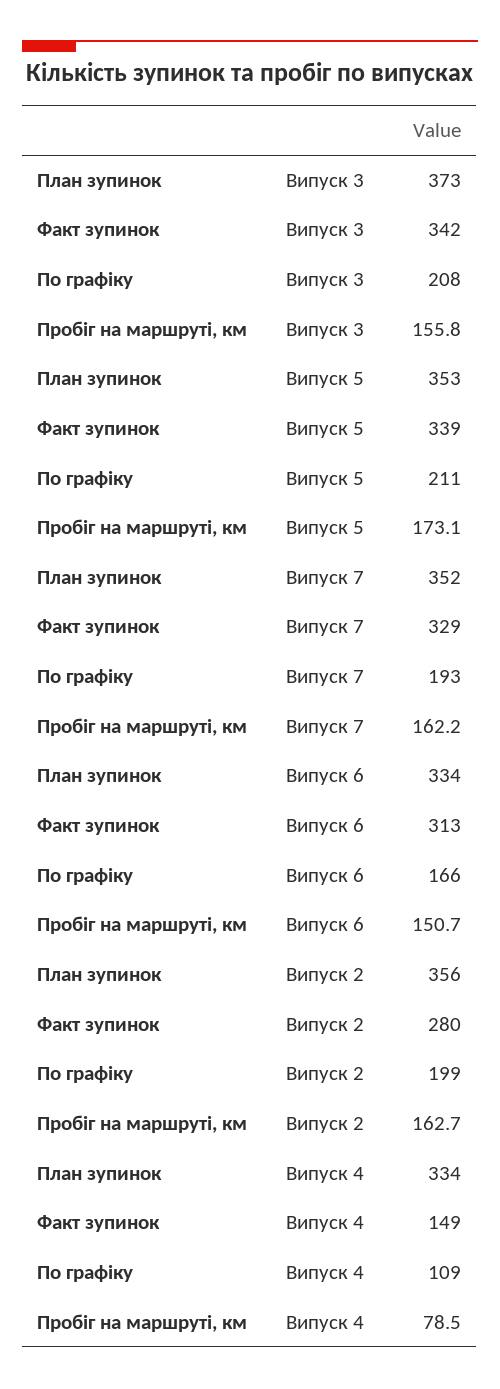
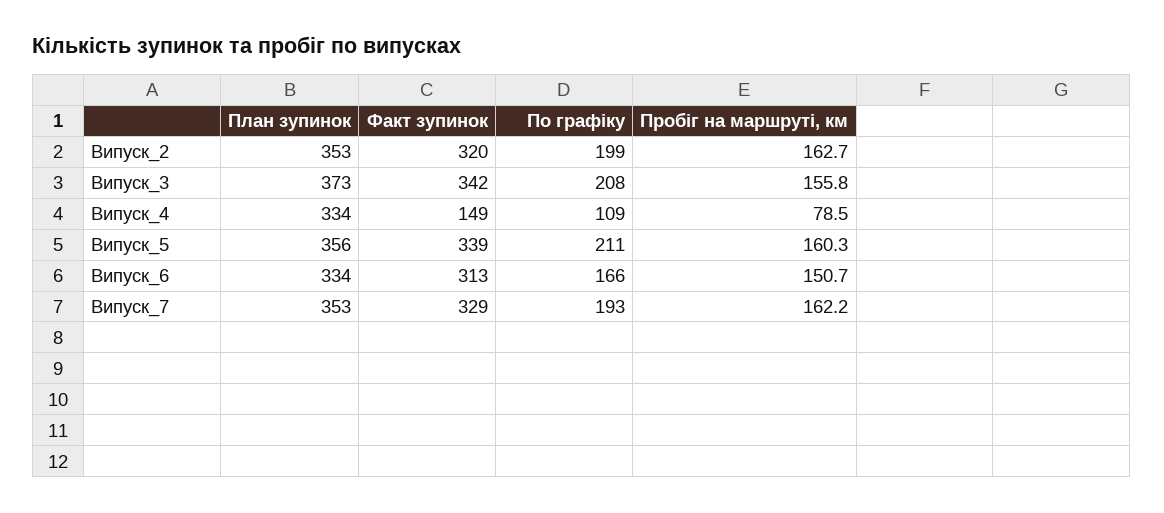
План зупинок, Випуск 5: 353 -> 356
Пробіг на маршруті, км, Випуск 5: 173.1 -> 160.3
План зупинок, Випуск 7: 352 -> 353
План зупинок, Випуск 2: 356 -> 353
Факт зупинок, Випуск 2: 280 -> 320

